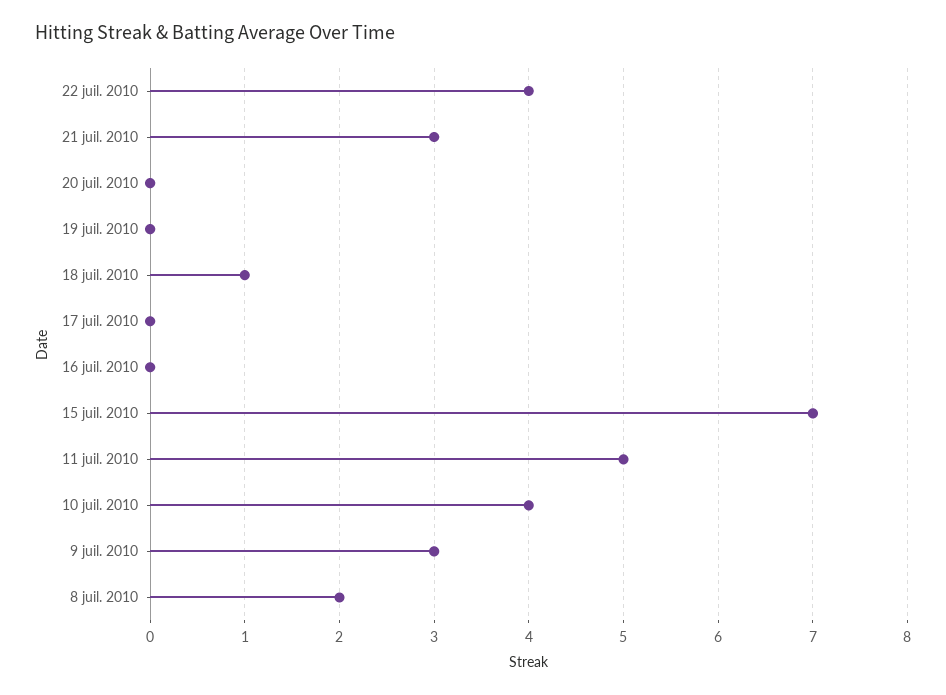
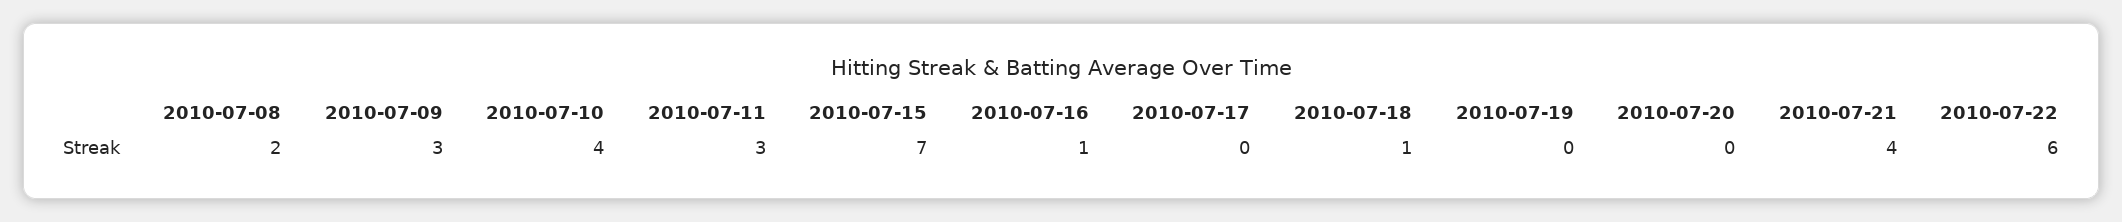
22 juil. 2010: 4 -> 6
21 juil. 2010: 3 -> 4
16 juil. 2010: 0 -> 1
11 juil. 2010: 5 -> 3

